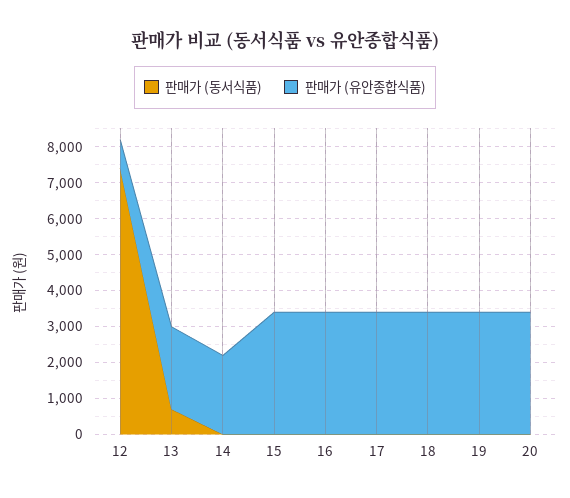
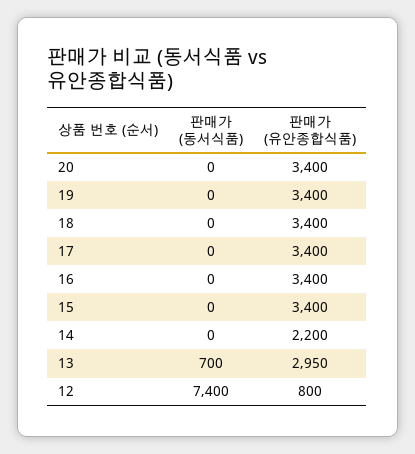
판매가 (유안종합식품), 13: 2250 -> 2950

